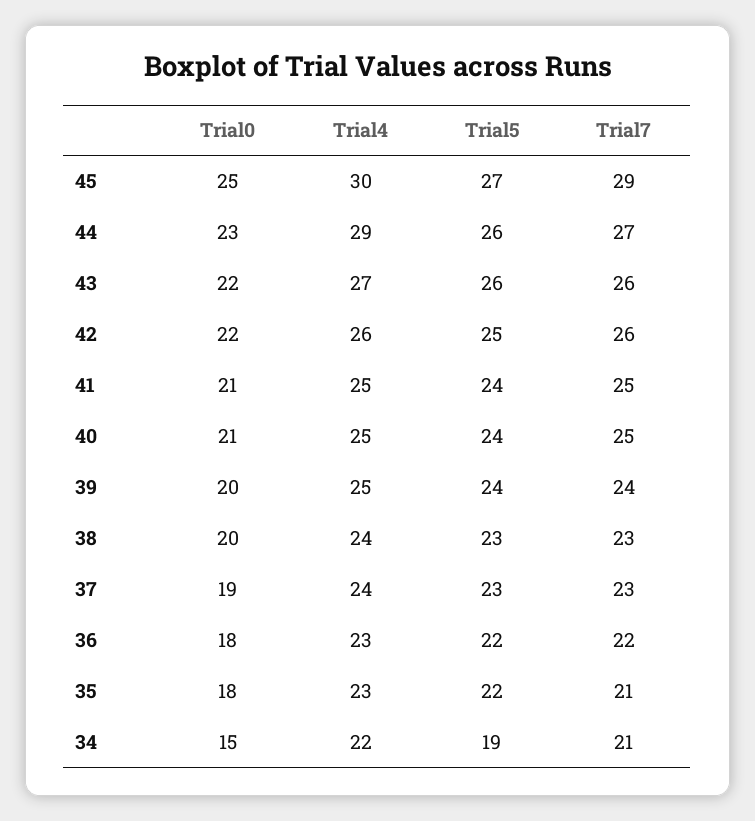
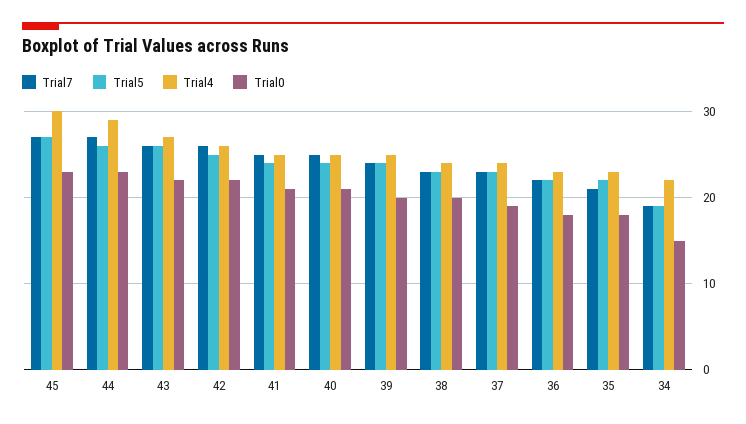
Trial0, 45: 25 -> 23
Trial7, 45: 29 -> 27
Trial7, 34: 21 -> 19

